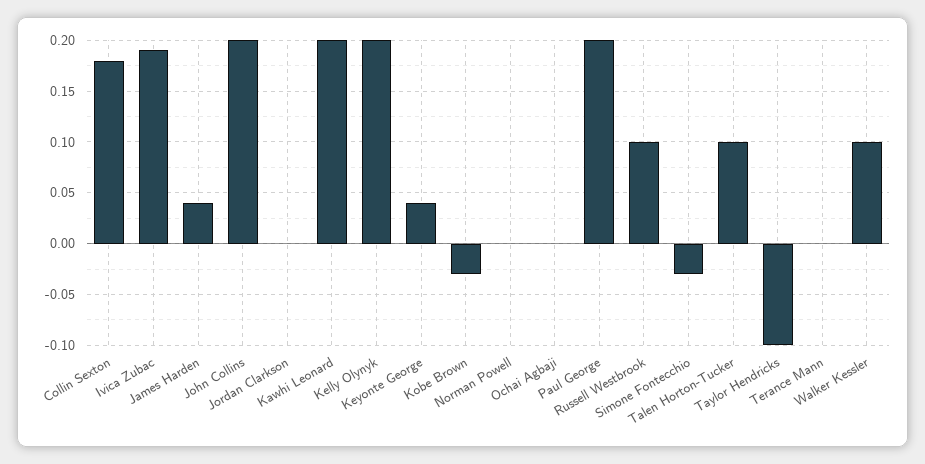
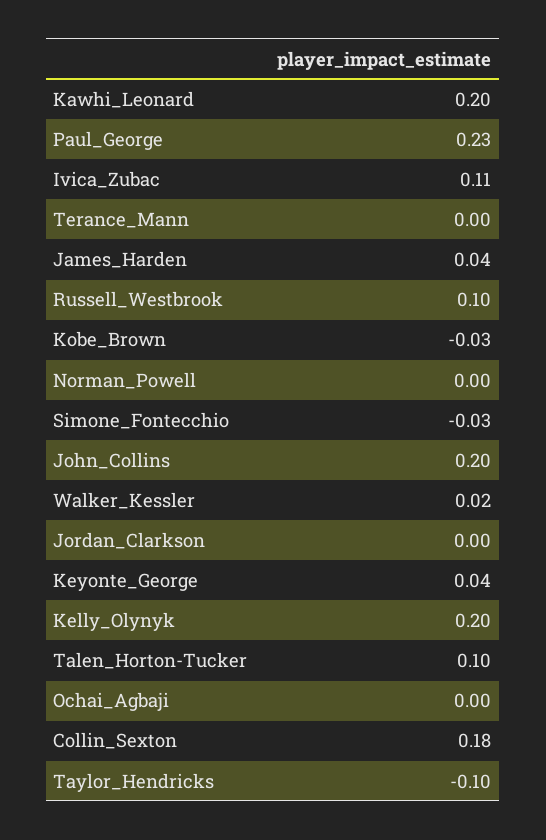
Ivica Zubac: 0.19 -> 0.11
Paul George: 0.2 -> 0.23
Walker Kessler: 0.1 -> 0.02

